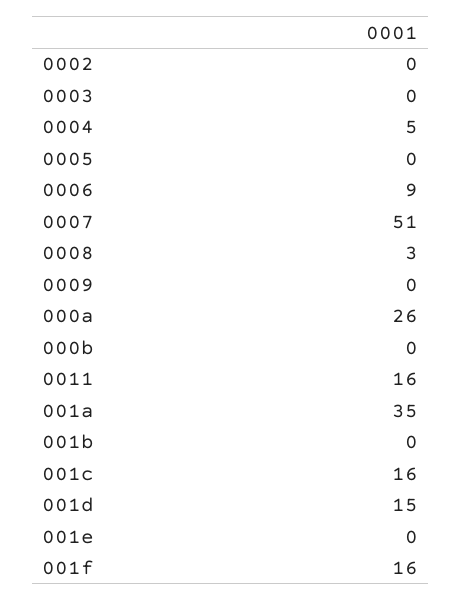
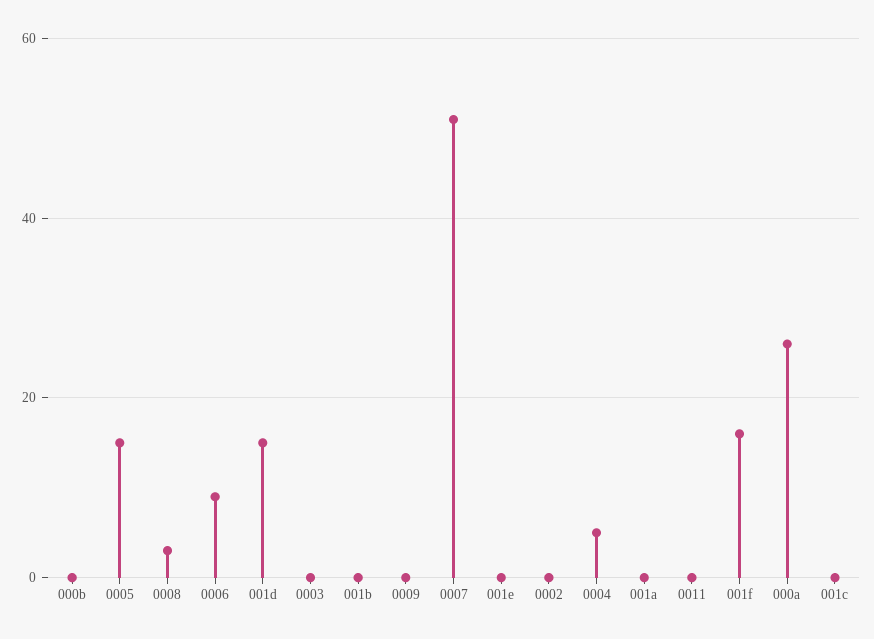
0005: 0 -> 15
0011: 16 -> 0
001a: 35 -> 0
001c: 16 -> 0

